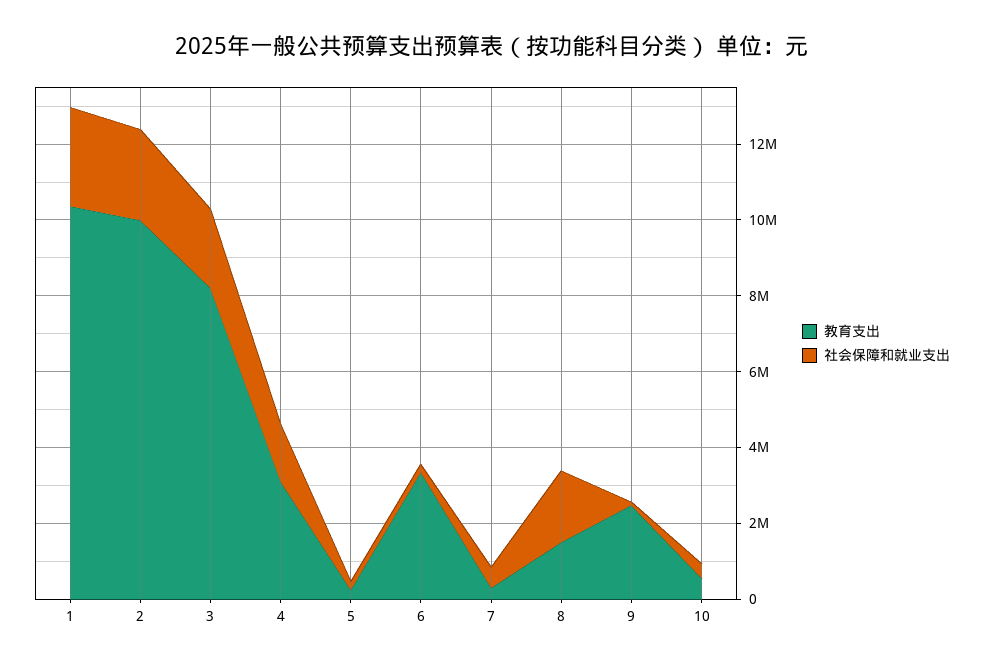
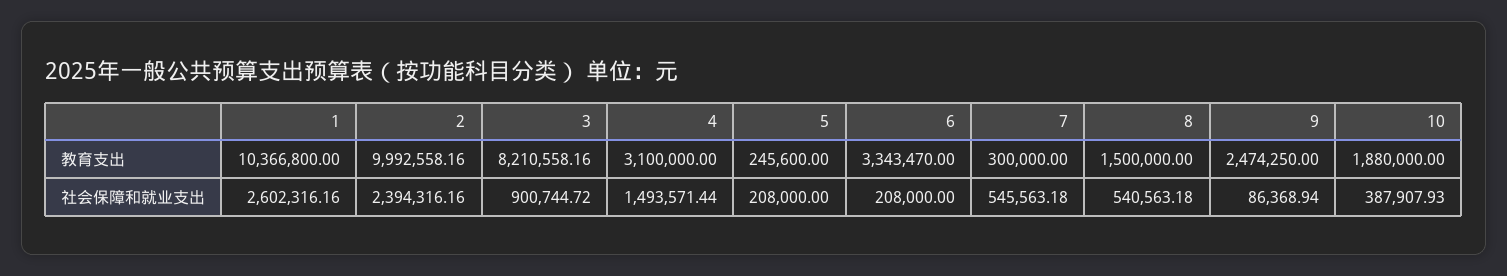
社会保障和就业支出, 3: 2000000 -> 900744.72
社会保障和就业支出, 8: 2000000 -> 540563.18
教育支出, 10: 500000 -> 1880000

